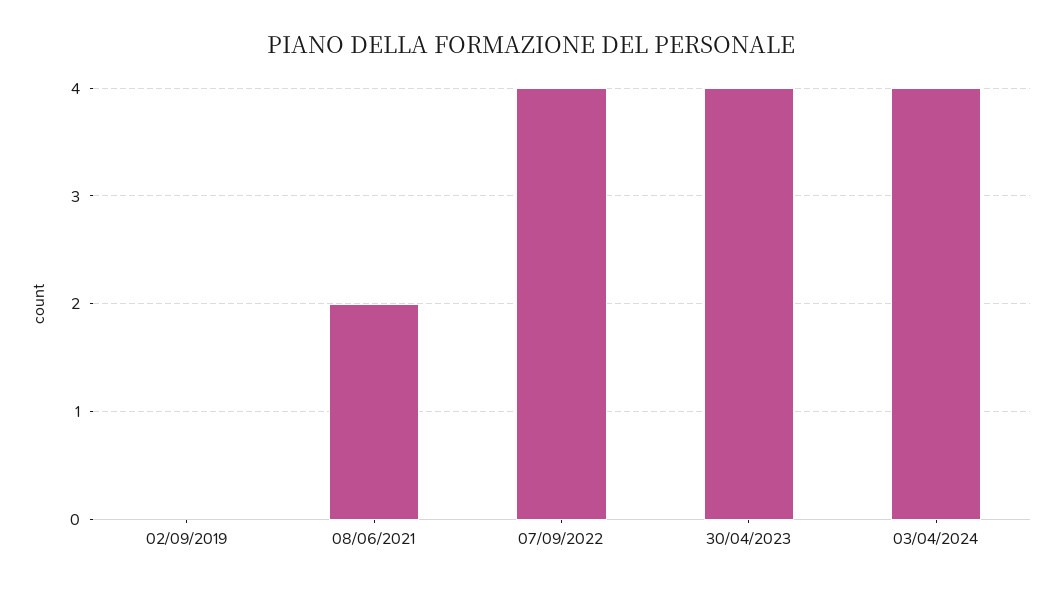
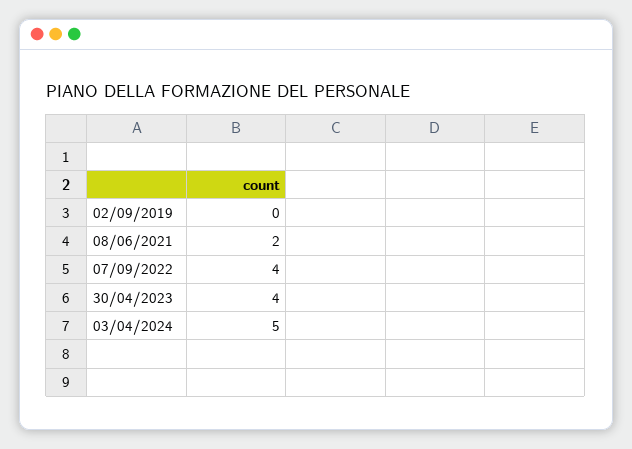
03/04/2024: 4 -> 5

